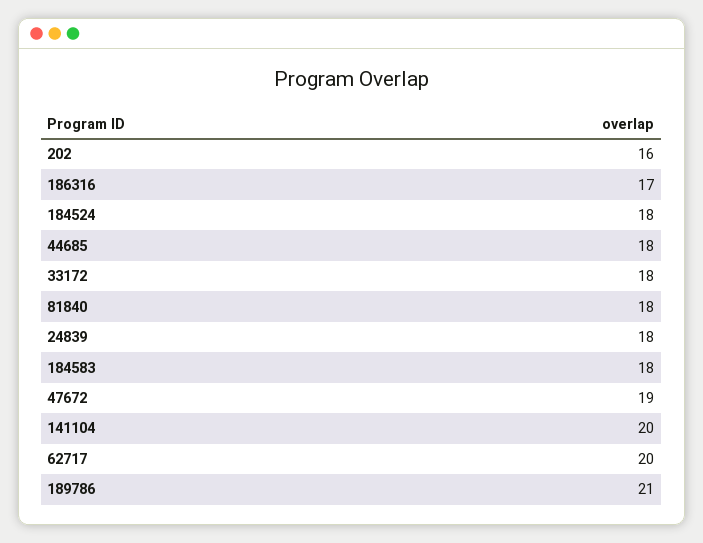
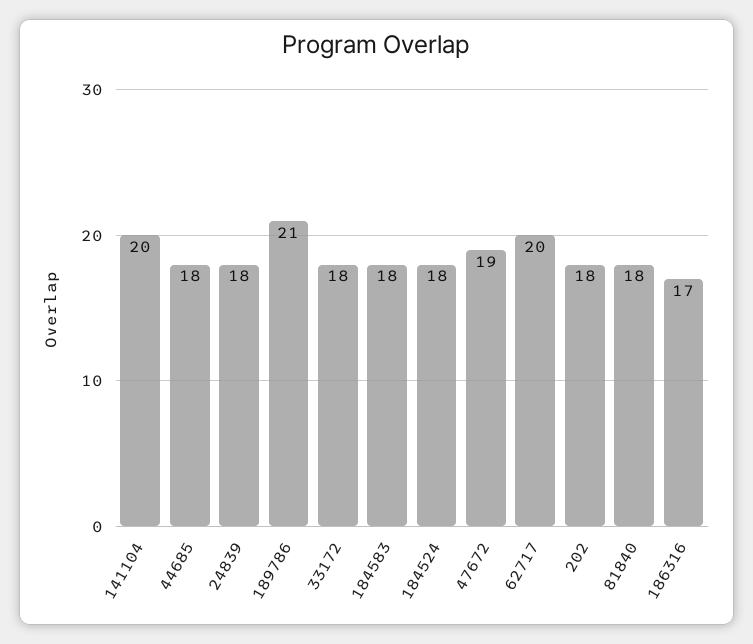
202: 16 -> 18

